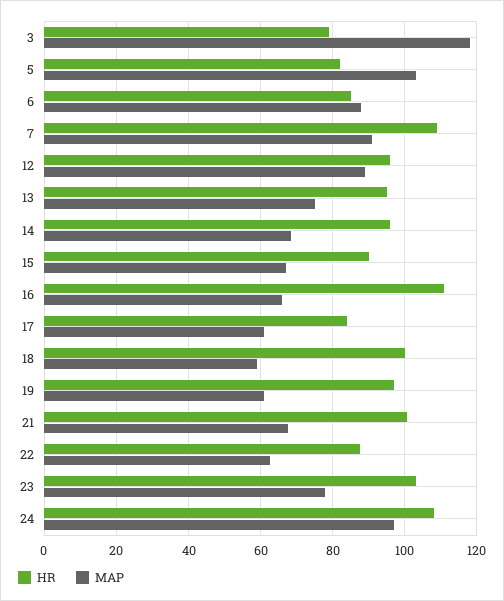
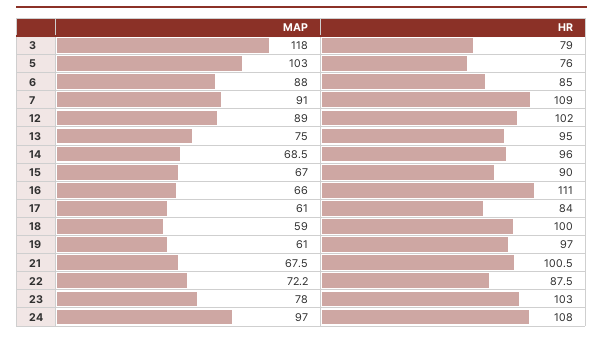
HR, 5: 82 -> 76
HR, 12: 96 -> 102
MAP, 22: 62 -> 72.2

